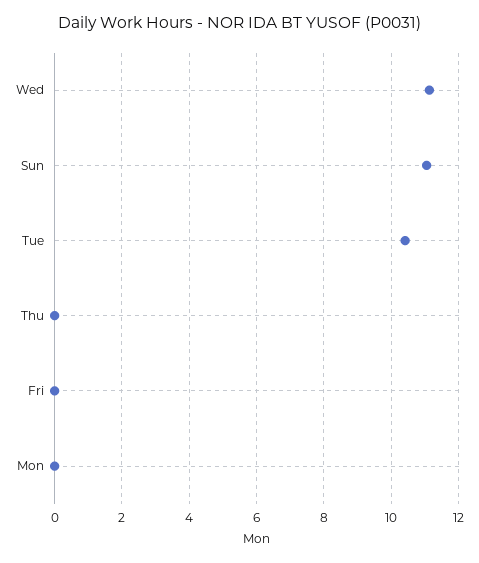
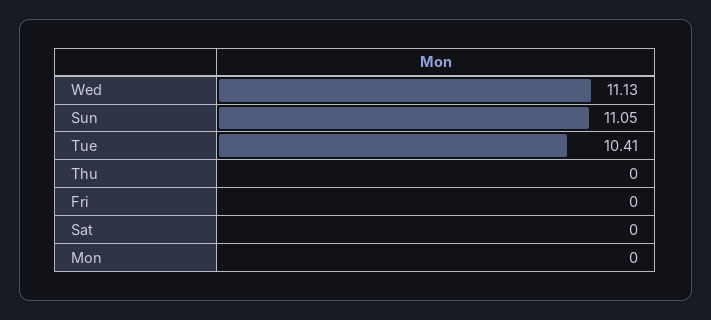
Sat: none -> 0

